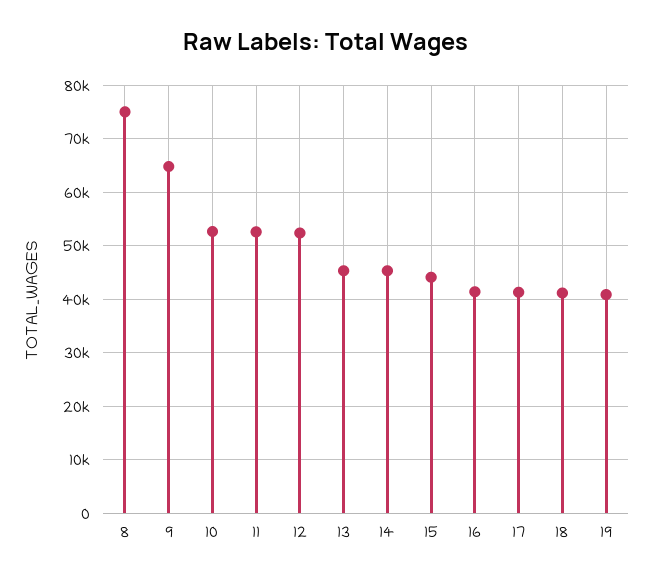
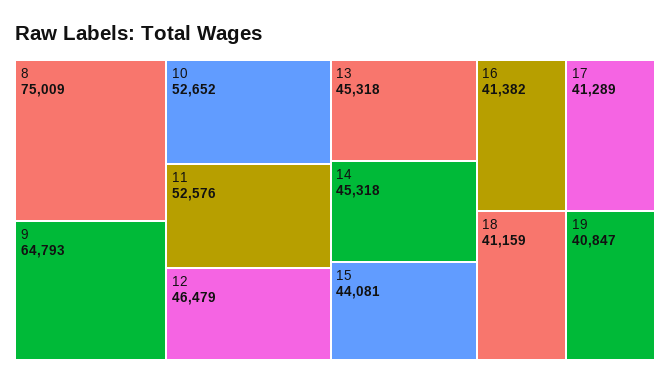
12: 52000 -> 46479

